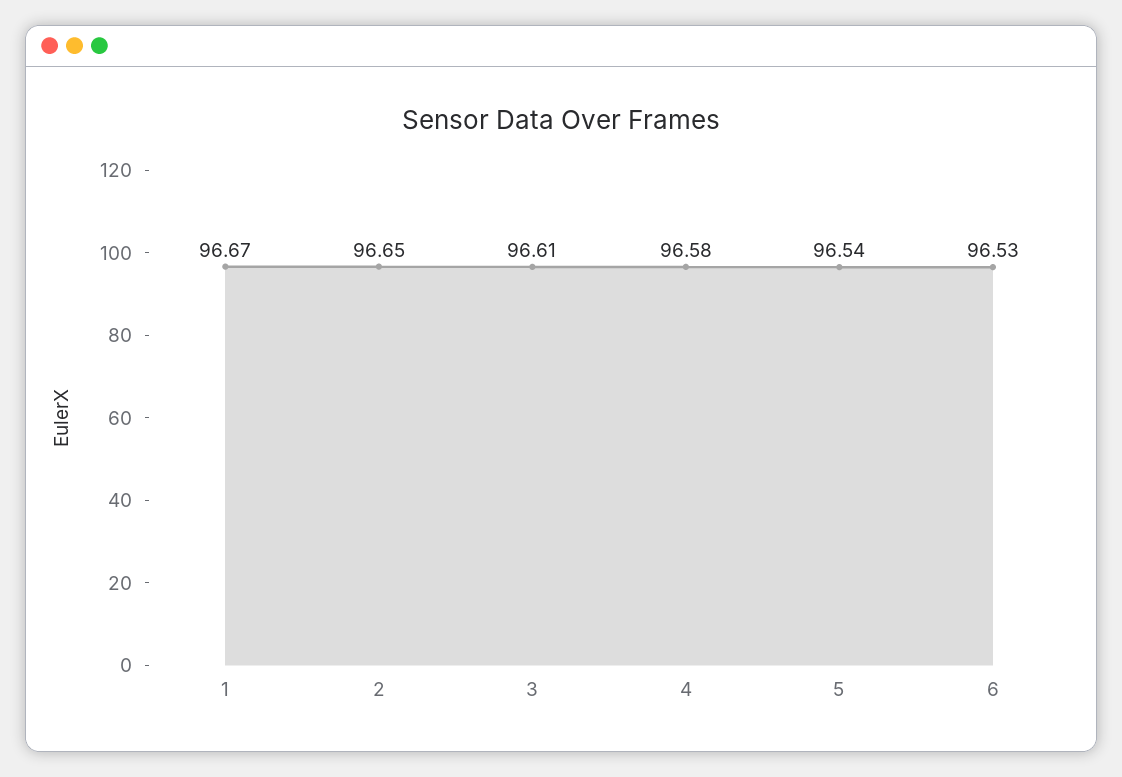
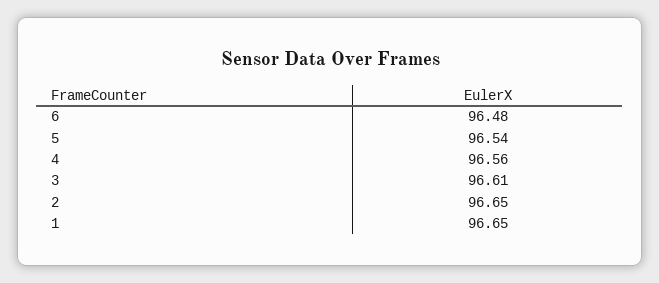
1: 96.67 -> 96.65
4: 96.58 -> 96.56
6: 96.53 -> 96.48

